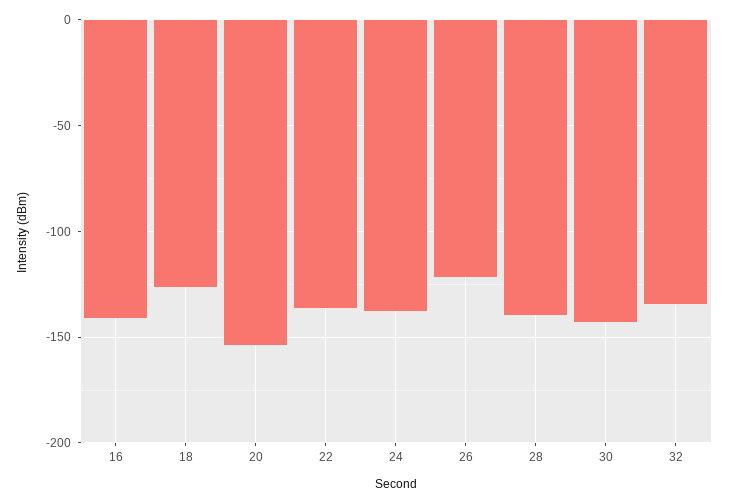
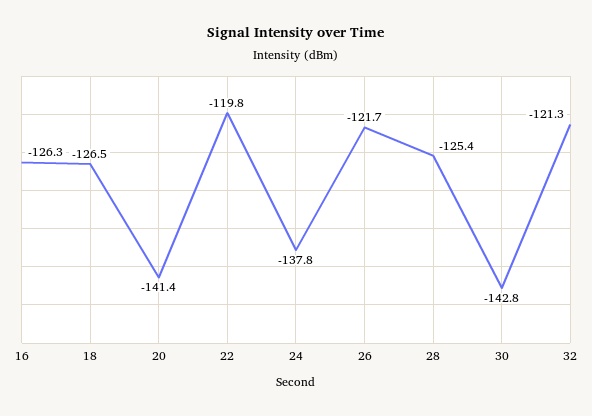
16: -140 -> -126.3
20: -155 -> -141.4
22: -135 -> -119.8
28: -140 -> -125.4
32: -135 -> -121.3

